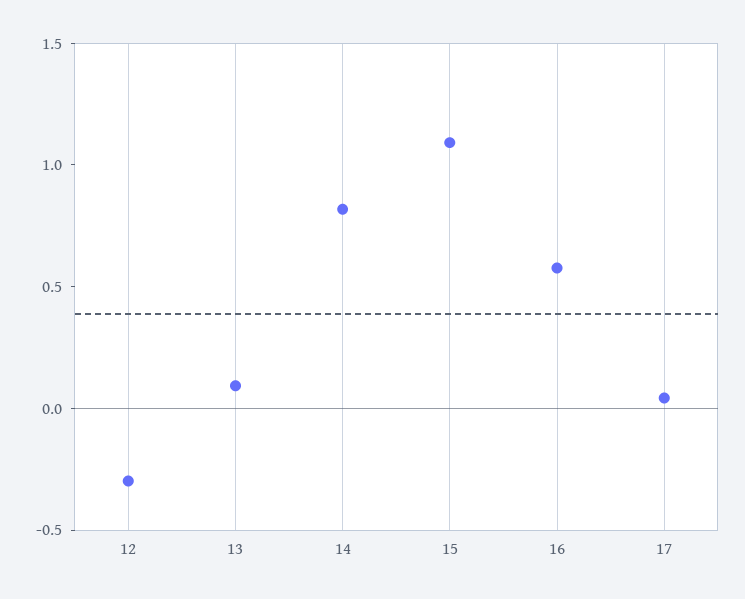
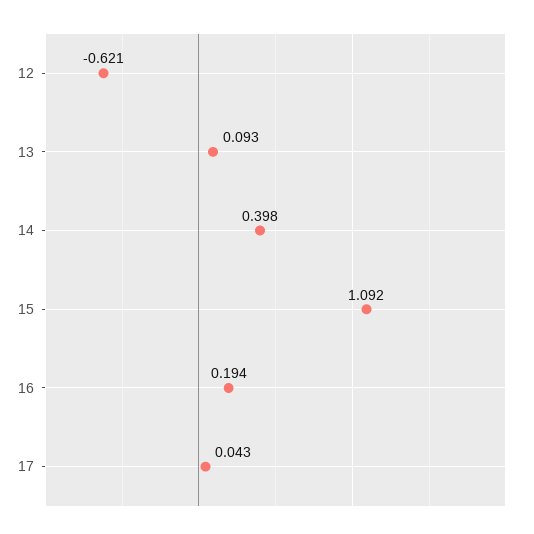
12: -0.3 -> -0.621
14: 0.8 -> 0.398
16: 0.6 -> 0.194

